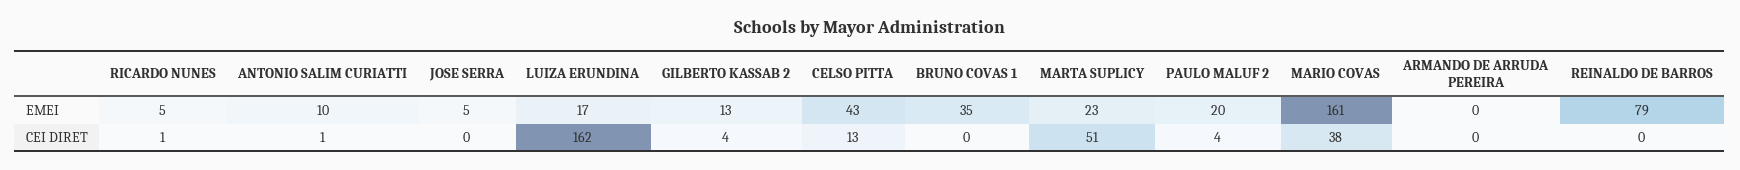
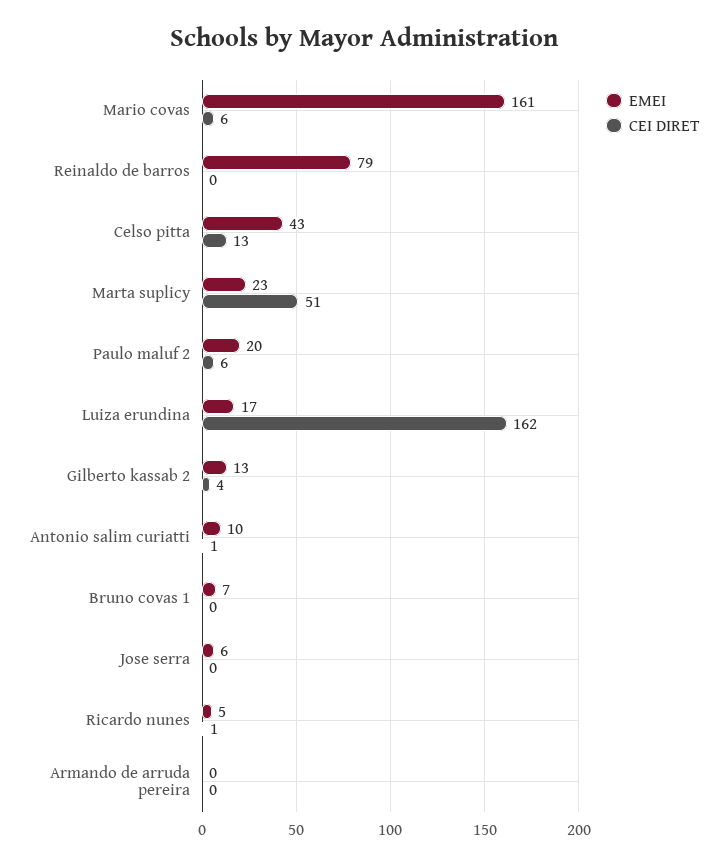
EMEI, JOSE SERRA: 5 -> 6
EMEI, BRUNO COVAS 1: 35 -> 7
CEI DIRET, PAULO MALUF 2: 4 -> 6
CEI DIRET, MARIO COVAS: 38 -> 6

